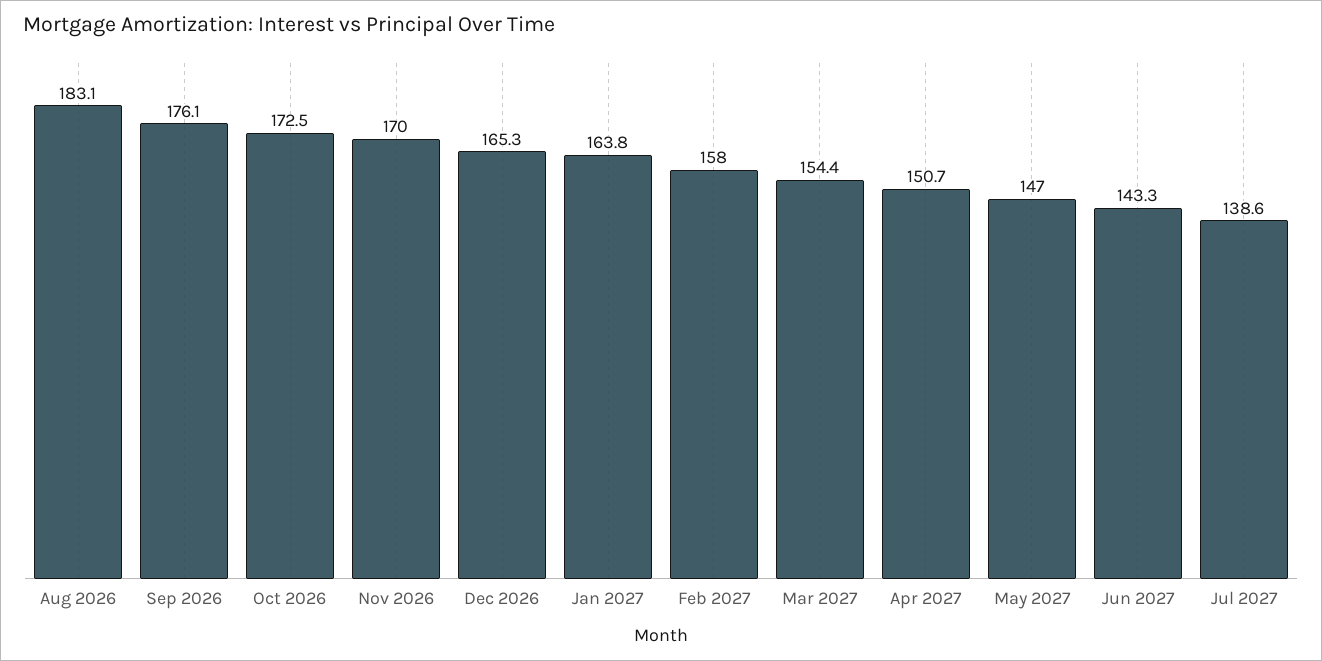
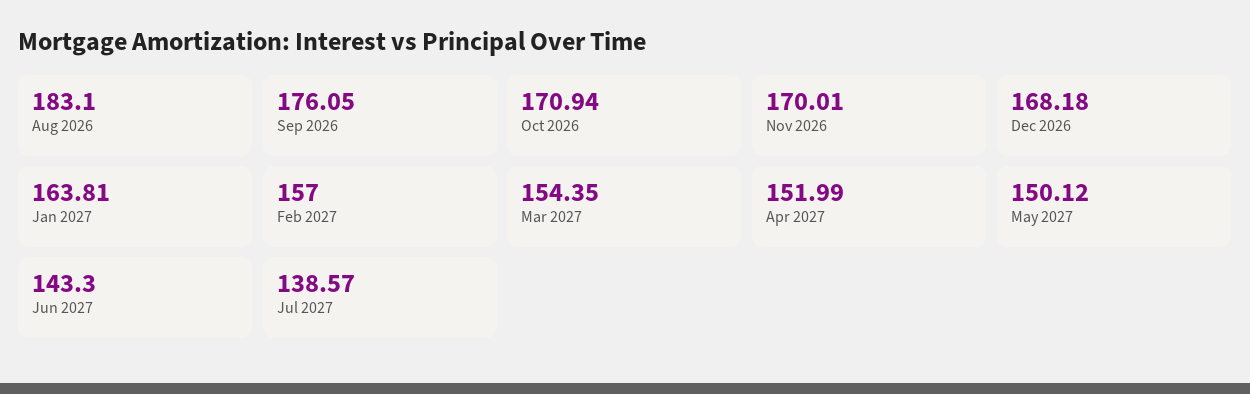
Oct 2026: 172.5 -> 170.94
Dec 2026: 165.3 -> 168.18
Feb 2027: 158 -> 157
Apr 2027: 150.7 -> 151.99
May 2027: 147 -> 150.12

